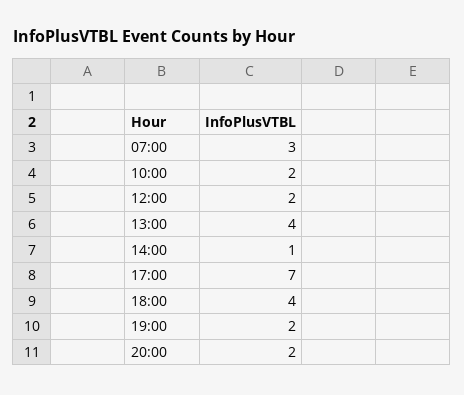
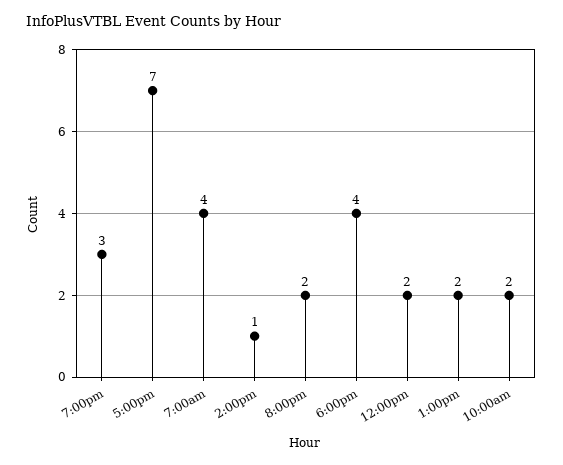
07:00: 3 -> 4
13:00: 4 -> 2
19:00: 2 -> 3

